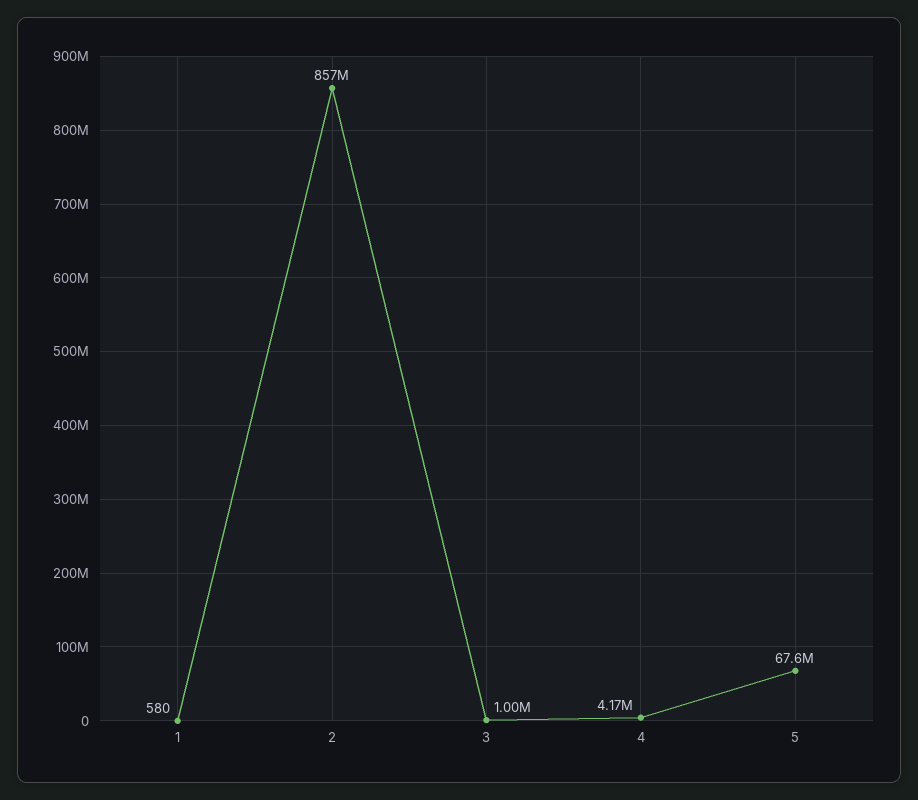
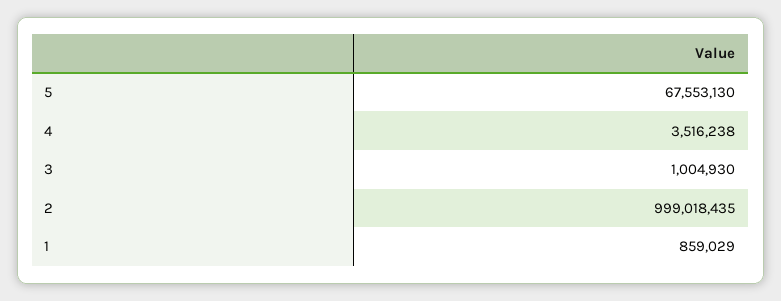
1: 580 -> 859029
2: 857000000 -> 999018435
4: 4170000 -> 3516238

